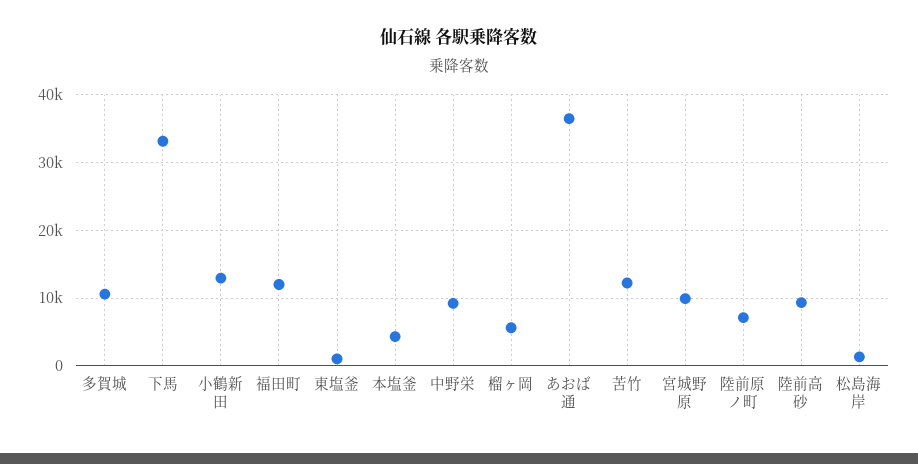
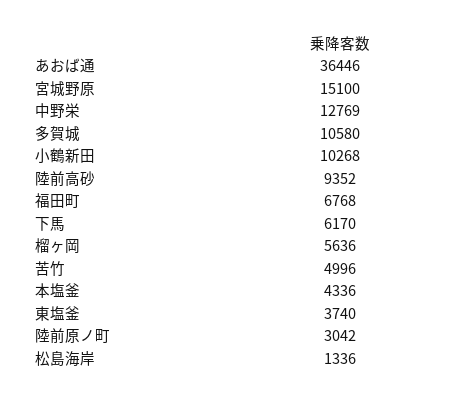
下馬: 33000 -> 6170
小鶴新田: 13000 -> 10268
福田町: 12000 -> 6768
東塩釜: 1000 -> 3740
中野栄: 9000 -> 12769
苦竹: 12000 -> 4996
宮城野原: 10000 -> 15100
陸前原ノ町: 7000 -> 3042

